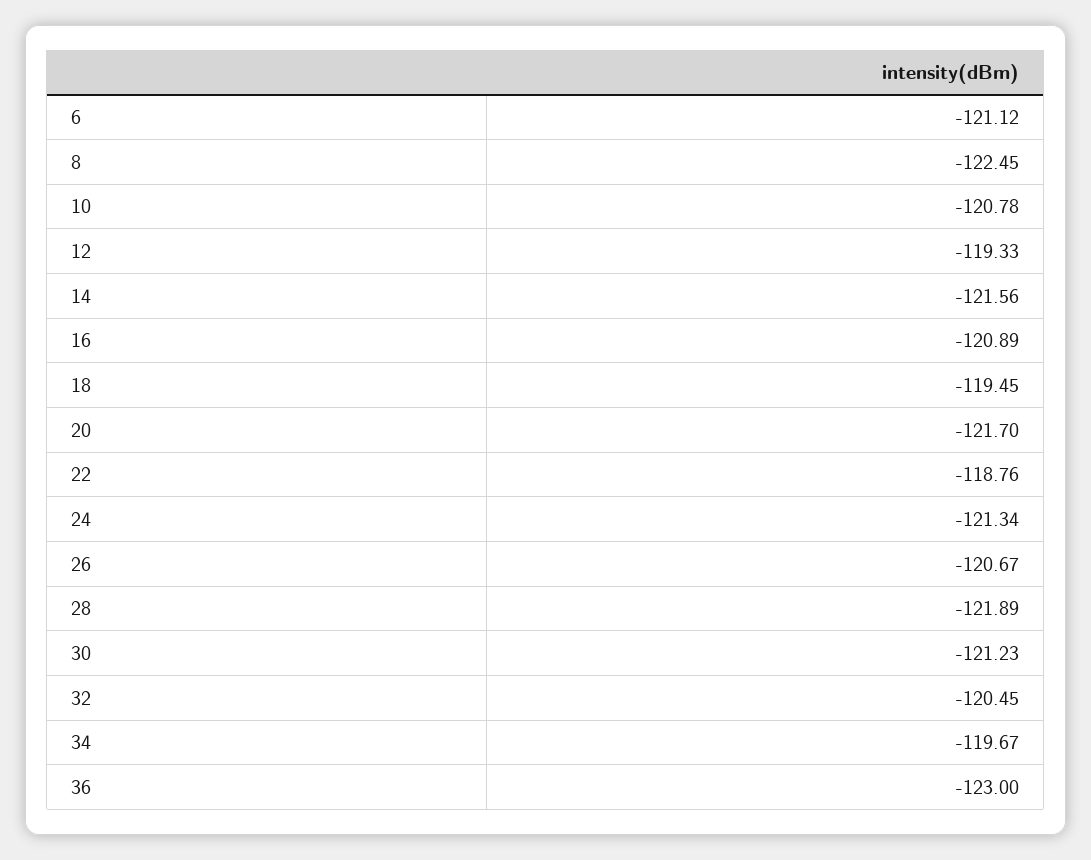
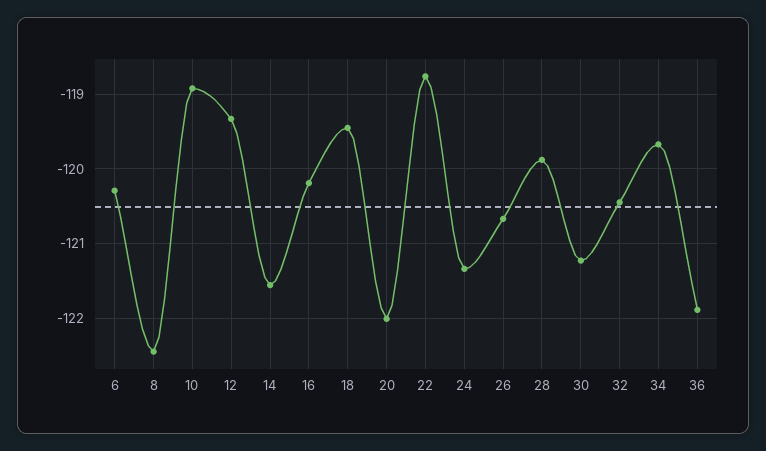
6: -121.12 -> -120.3
10: -120.78 -> -118.9
16: -120.89 -> -120.2
20: -121.7 -> -122
28: -121.89 -> -119.9
36: -123 -> -121.9

